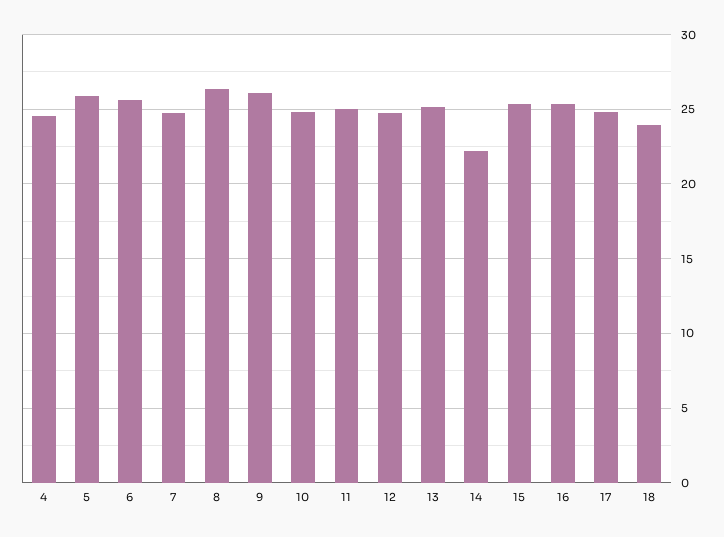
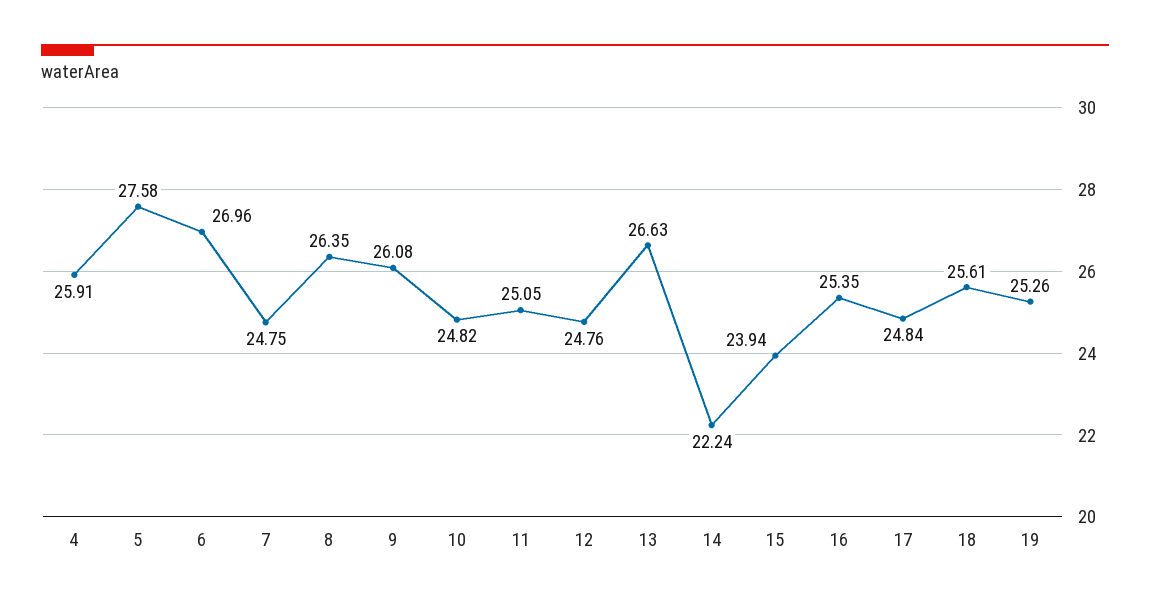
4: 24.5 -> 25.91
5: 26 -> 27.58
6: 25.5 -> 26.96
13: 25 -> 26.63
15: 25.5 -> 23.94
18: 24 -> 25.61
19: none -> 25.26

